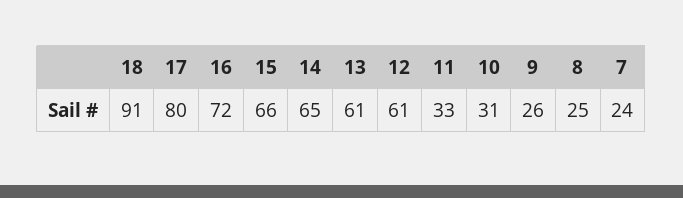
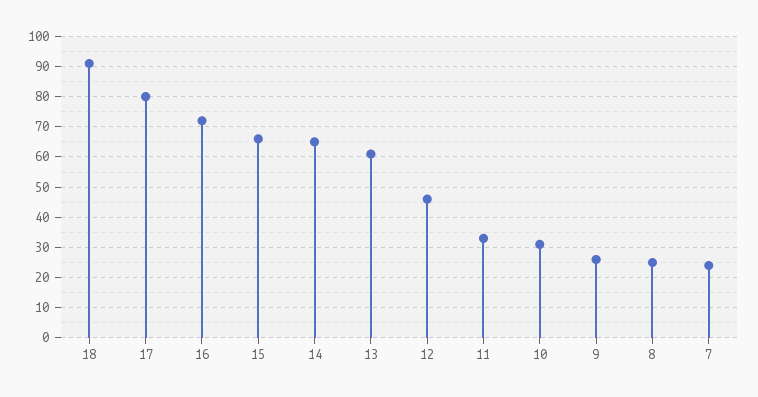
12: 61 -> 45

